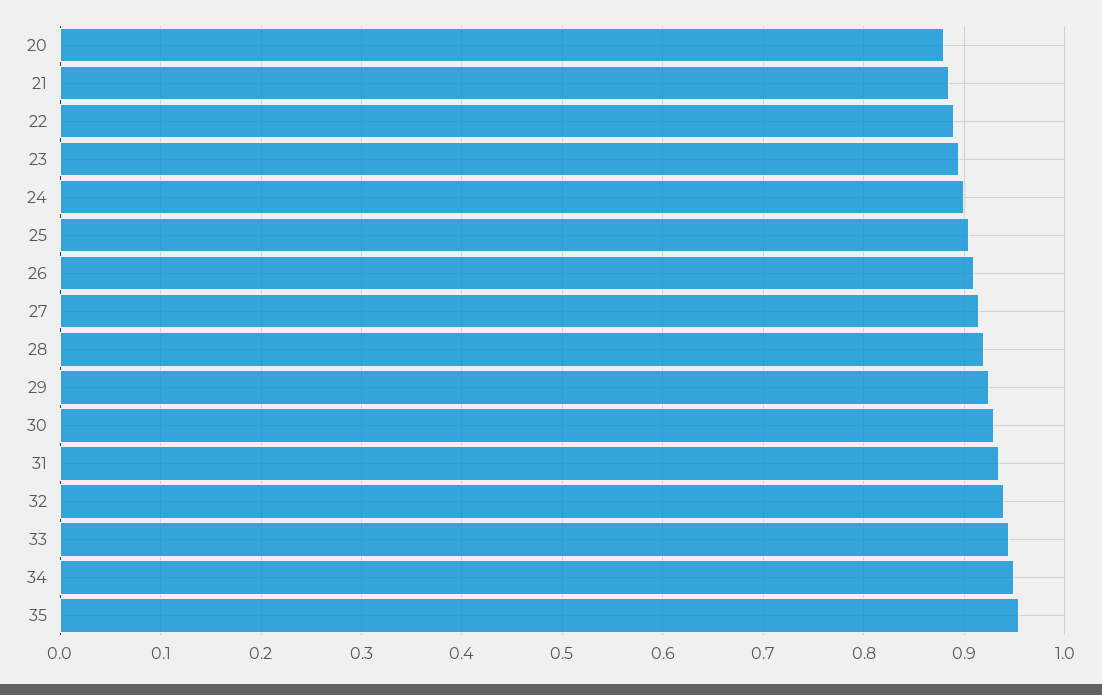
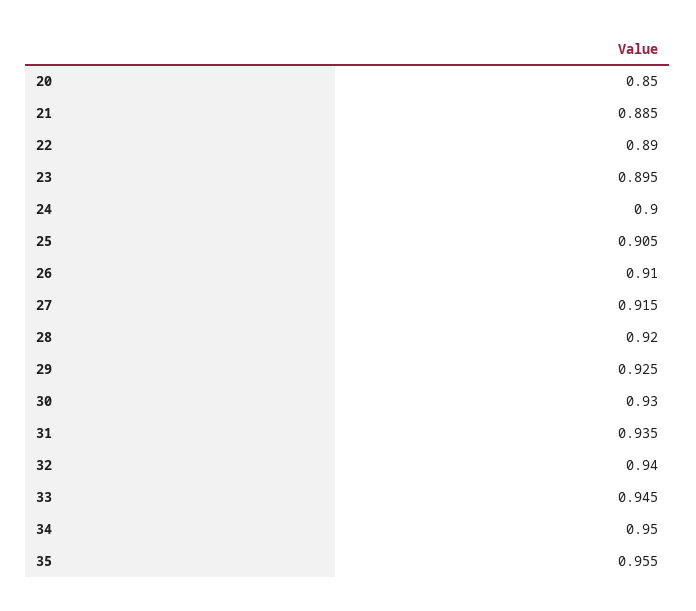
20: 0.88 -> 0.85

